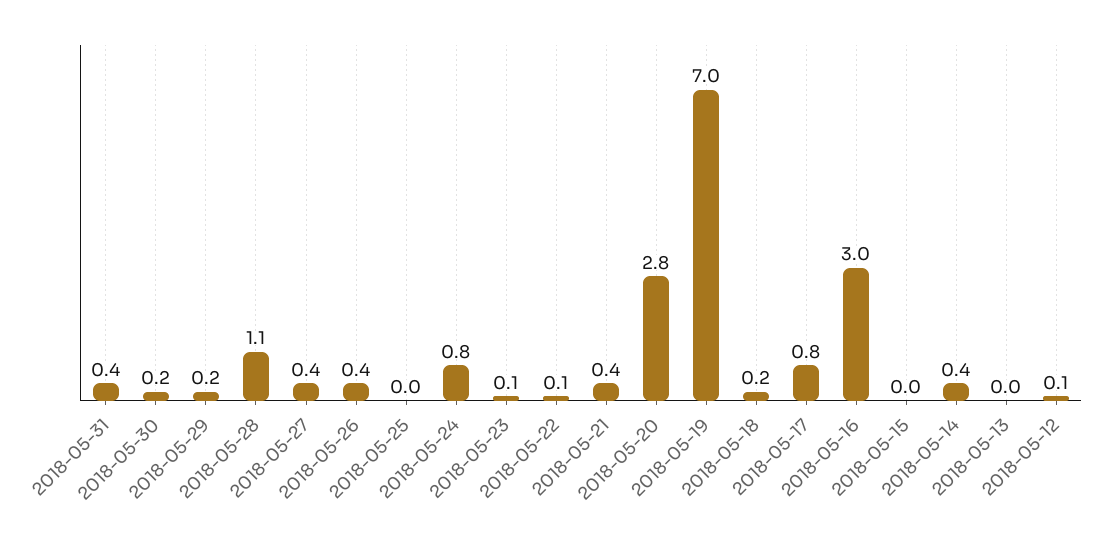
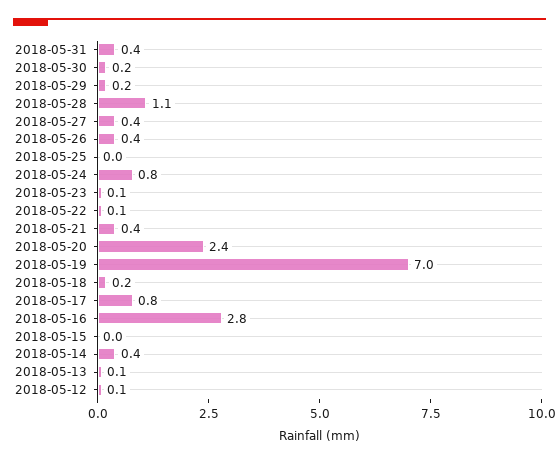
2018-05-20: 2.8 -> 2.4
2018-05-16: 3 -> 2.8
2018-05-13: 0 -> 0.1

